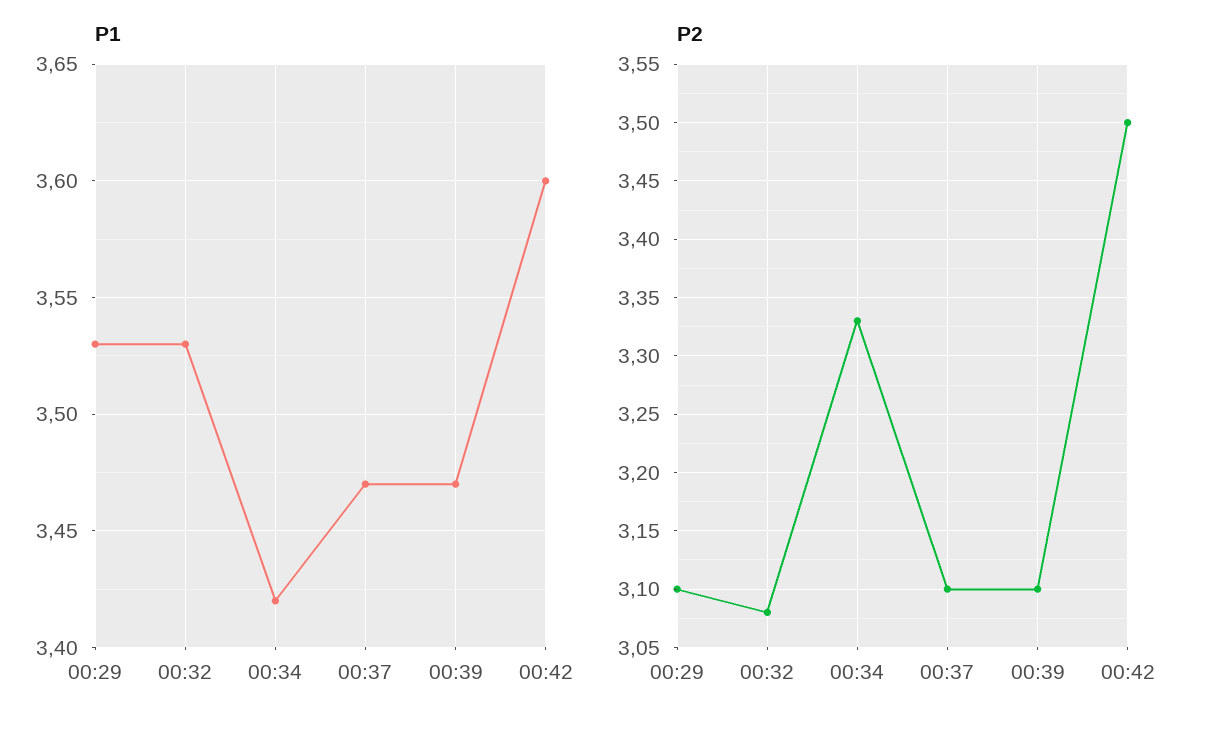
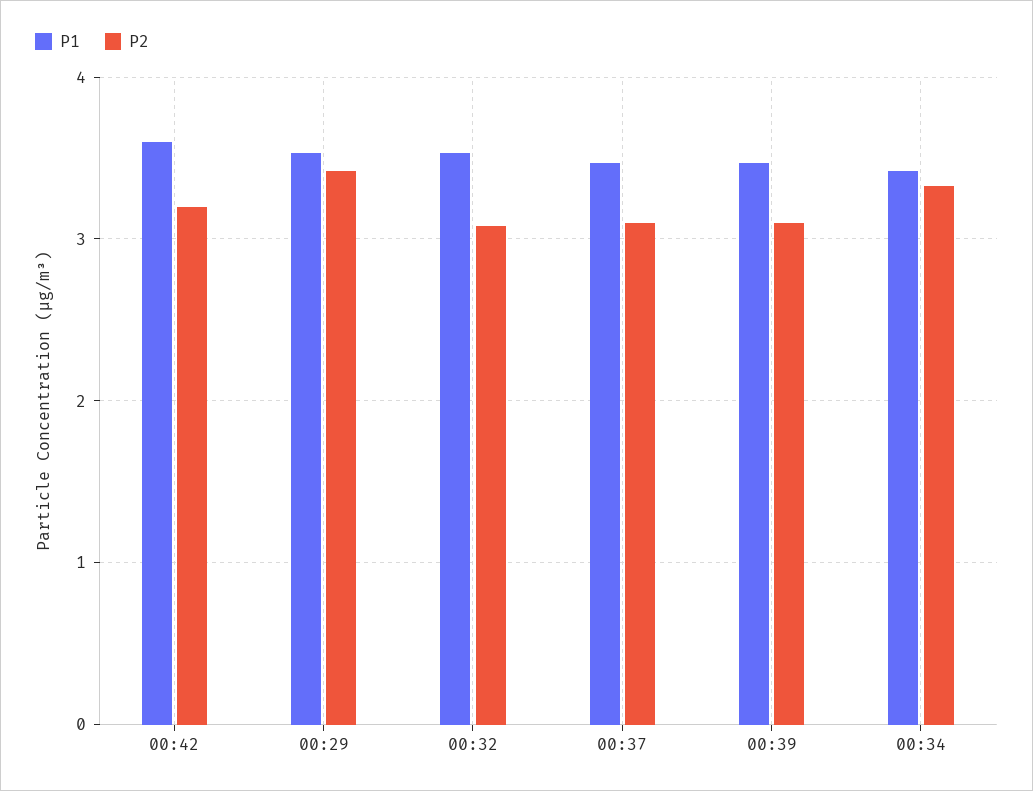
P2, 00:29: 3.1 -> 3.4
P2, 00:42: 3.5 -> 3.2

